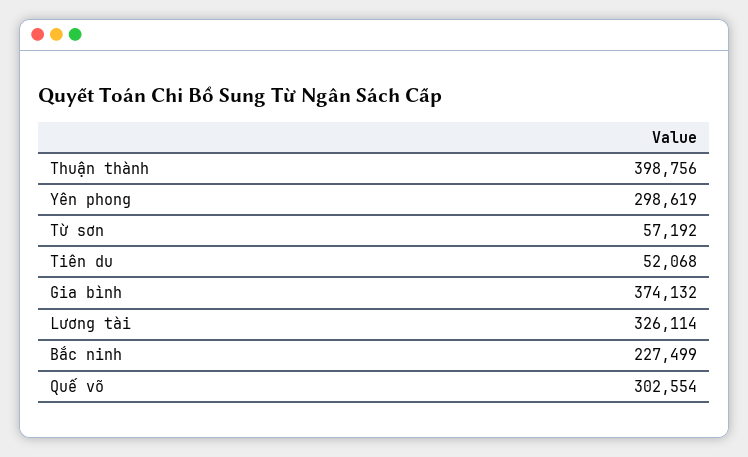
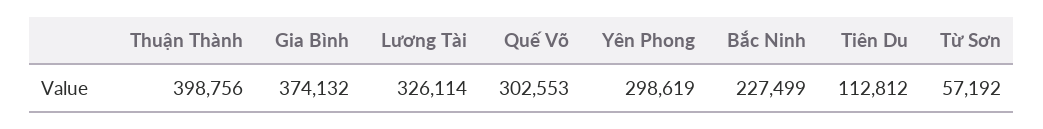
Tiên du: 52068 -> 112812
Quế võ: 302554 -> 302553

